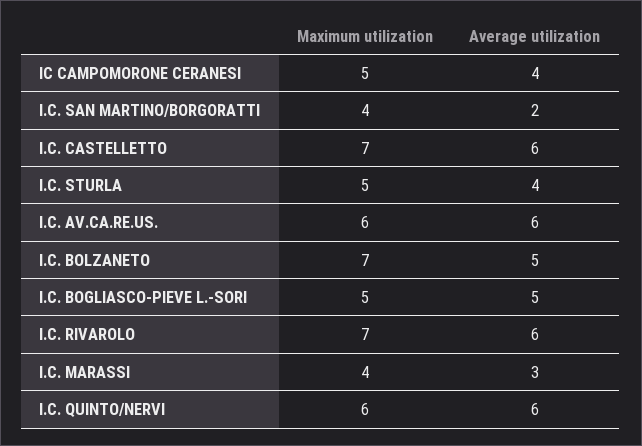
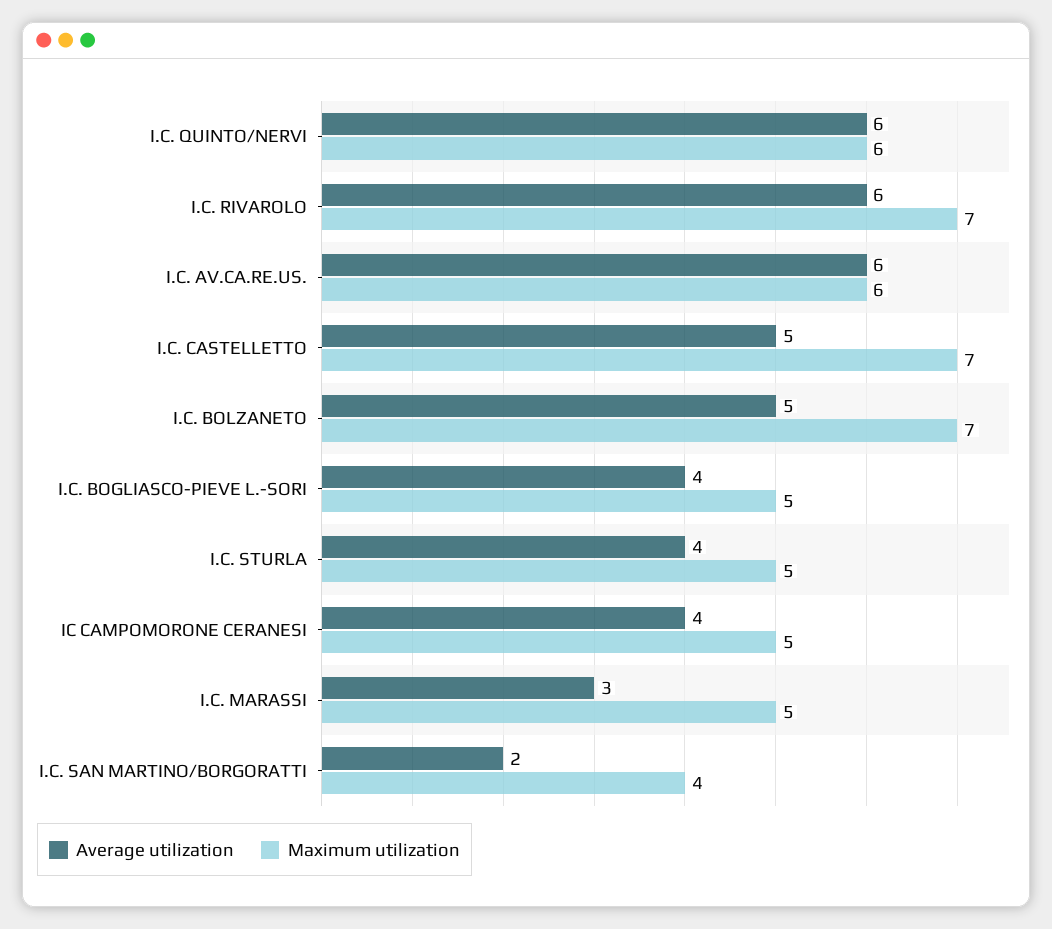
Average utilization, I.C. CASTELLETTO: 6 -> 5
Average utilization, I.C. BOGLIASCO-PIEVE L.-SORI: 5 -> 4
Maximum utilization, I.C. MARASSI: 4 -> 5

